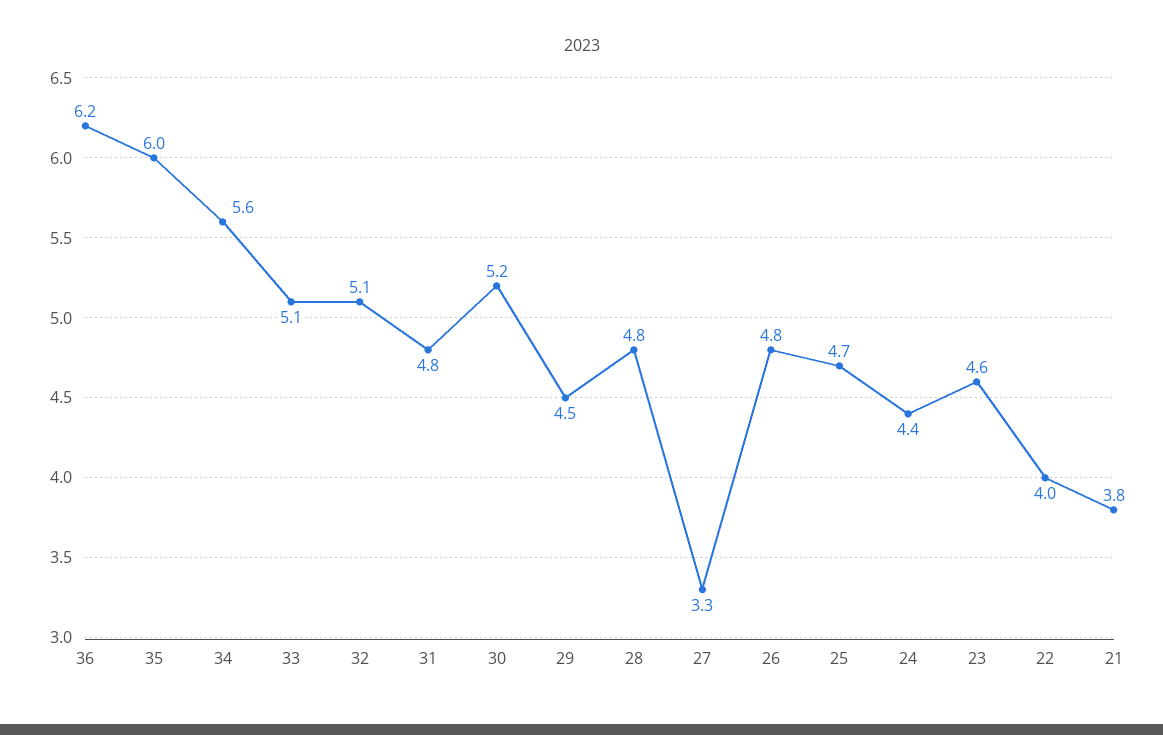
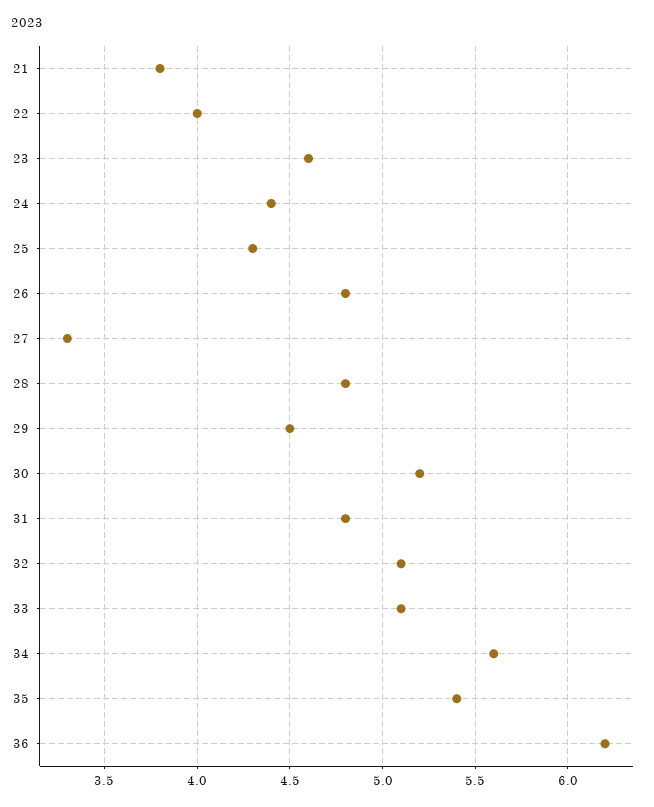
35: 6 -> 5.4
25: 4.7 -> 4.3

